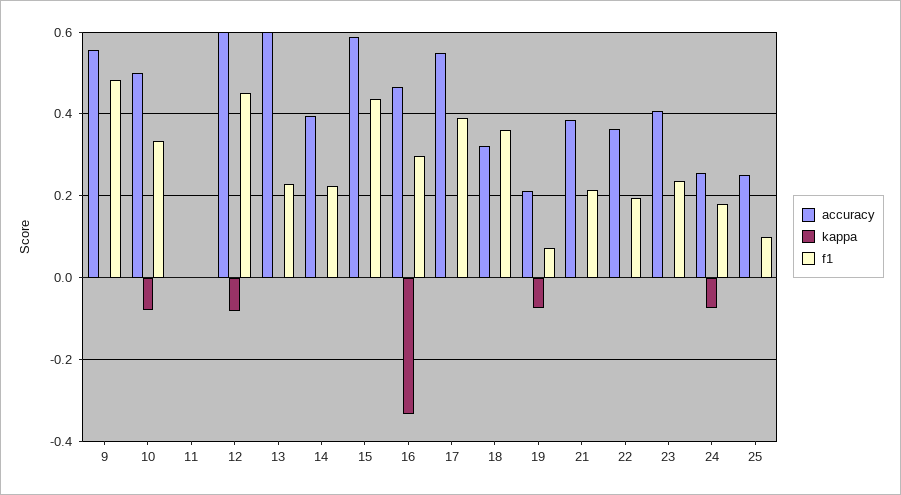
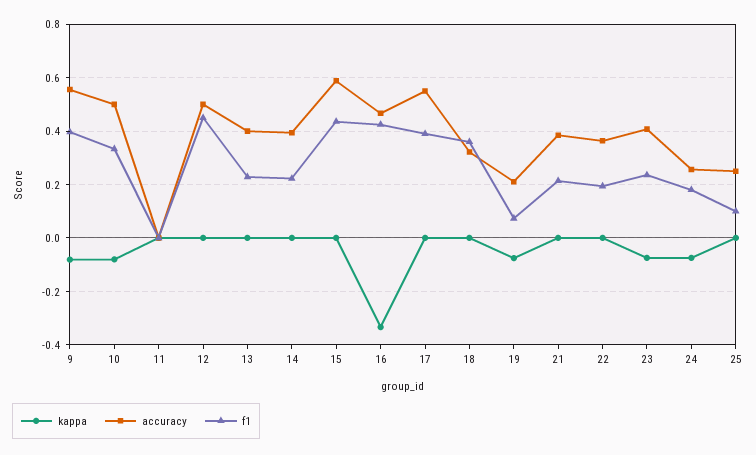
kappa, 9: 0 -> -0.075
f1, 9: 0.48 -> 0.4
accuracy, 12: 0.6 -> 0.5
kappa, 12: -0.08 -> 0
accuracy, 13: 0.6 -> 0.4
f1, 16: 0.3 -> 0.425
kappa, 23: 0 -> -0.075

